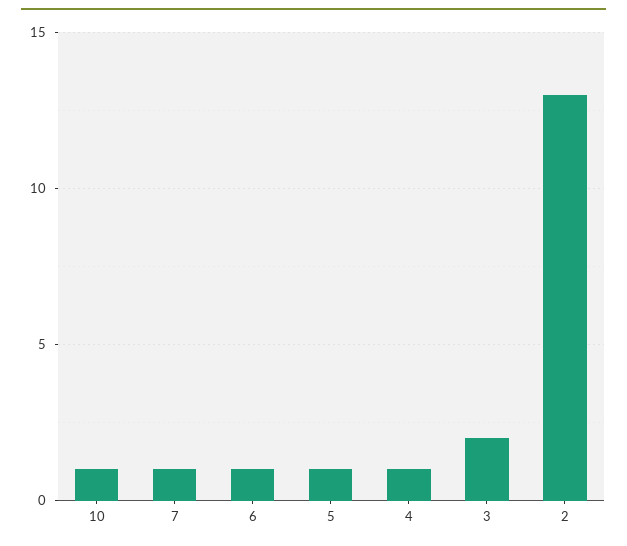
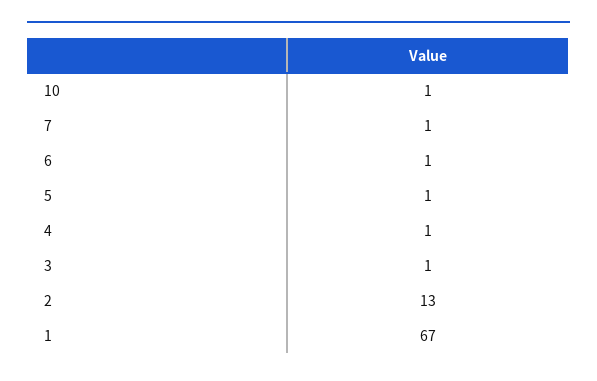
3: 2 -> 1
1: none -> 67

